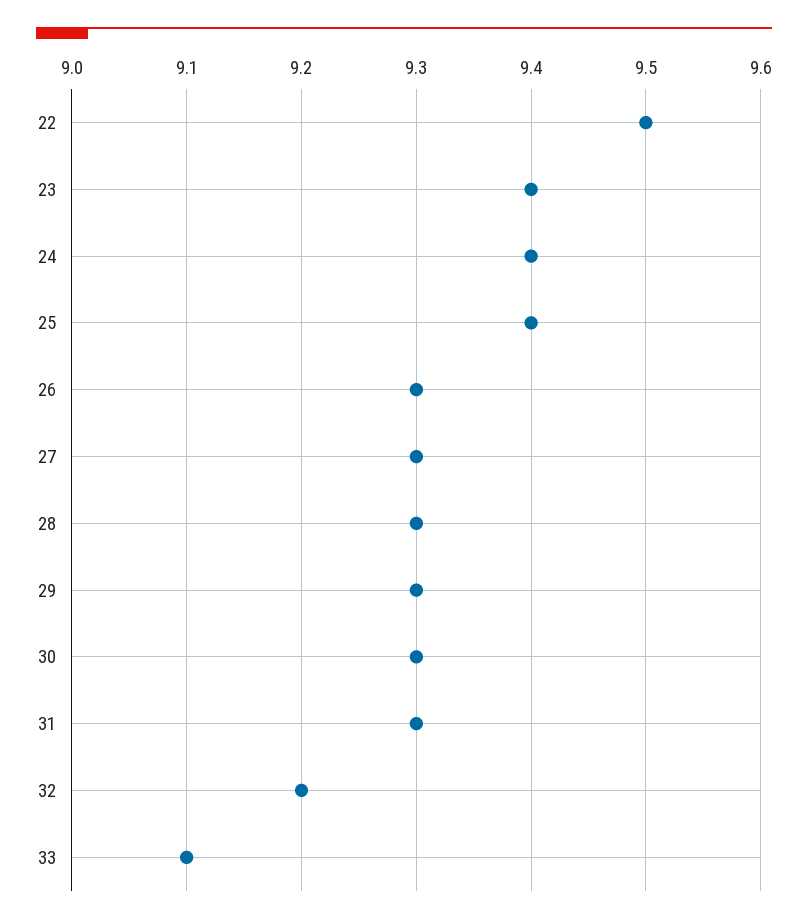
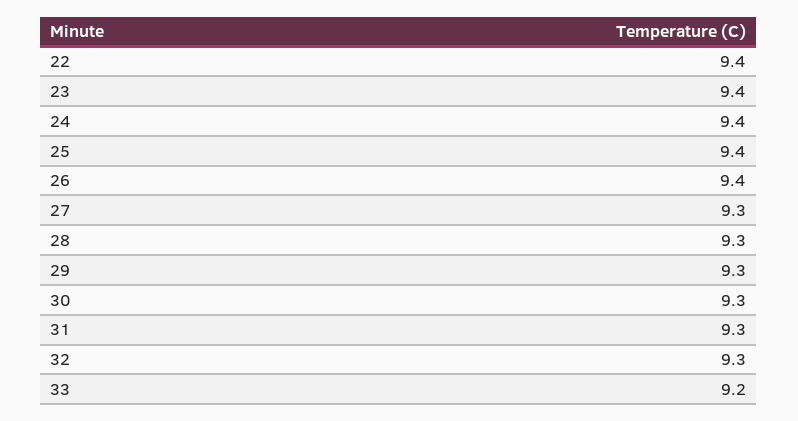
22: 9.5 -> 9.4
26: 9.3 -> 9.4
32: 9.2 -> 9.3
33: 9.1 -> 9.2

